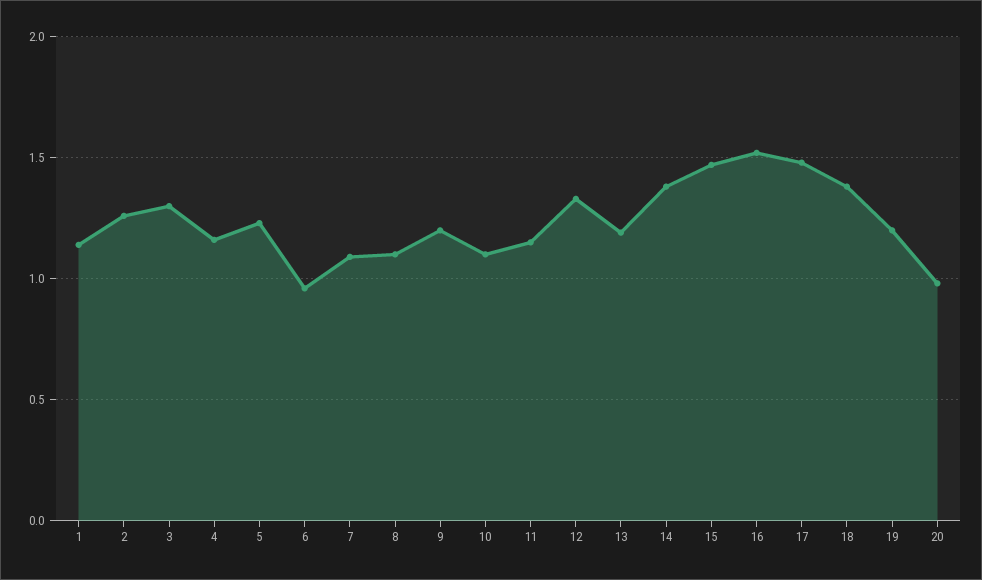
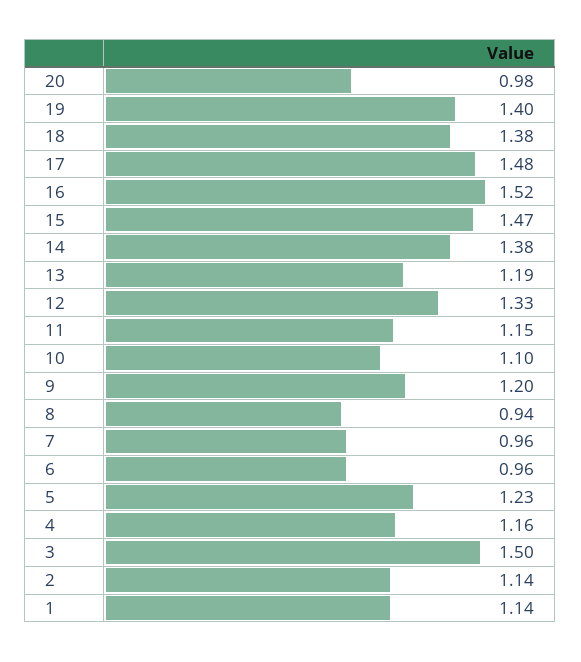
2: 1.25 -> 1.14
3: 1.3 -> 1.5
7: 1.1 -> 0.96
8: 1.1 -> 0.94
19: 1.2 -> 1.4

